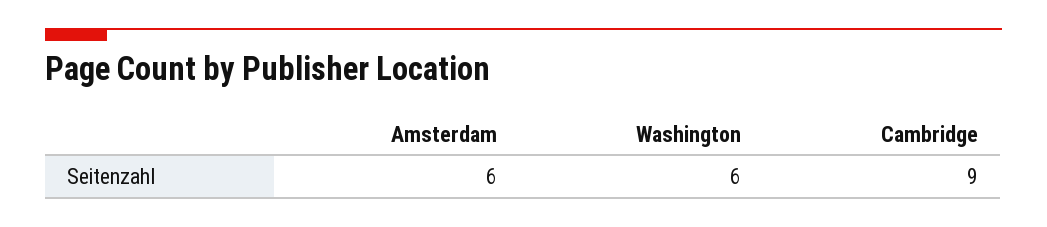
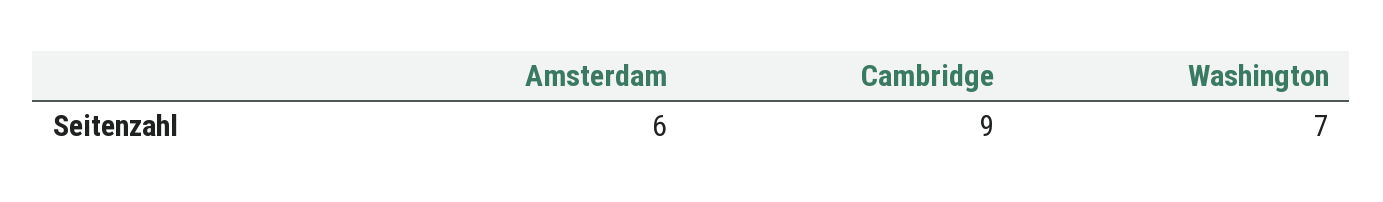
Washington: 6 -> 7

